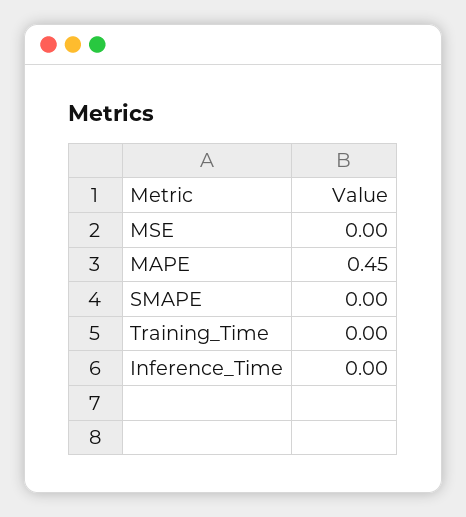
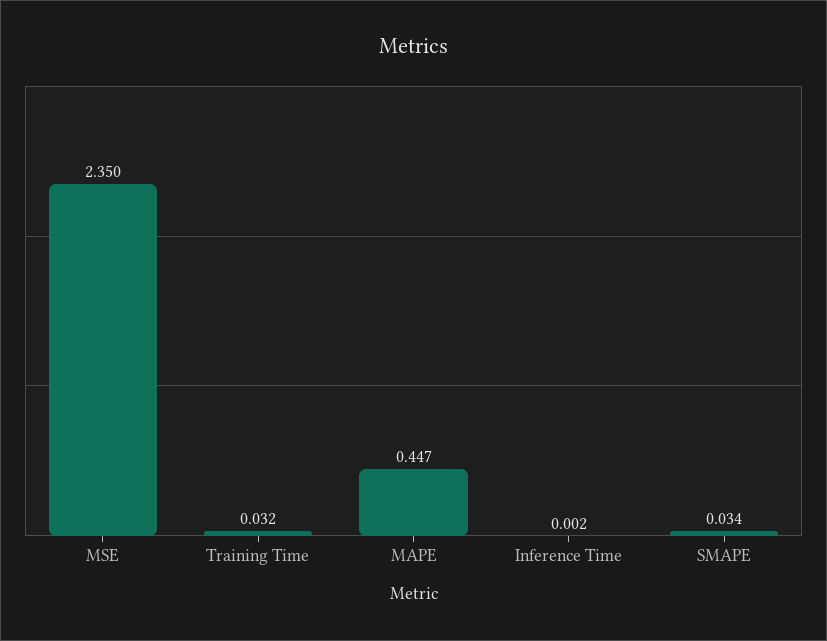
MSE: 0 -> 2.35
SMAPE: 0 -> 0.034
Training_Time: 0 -> 0.032

